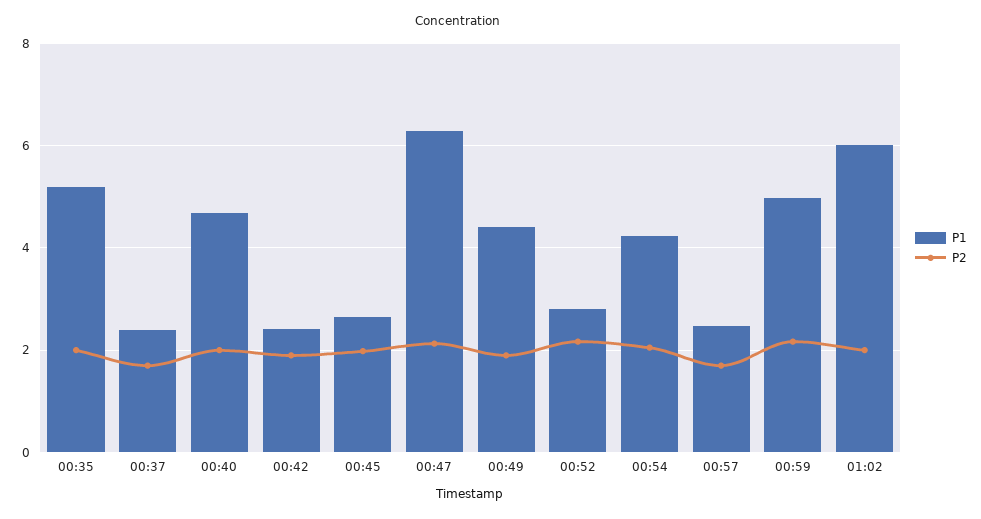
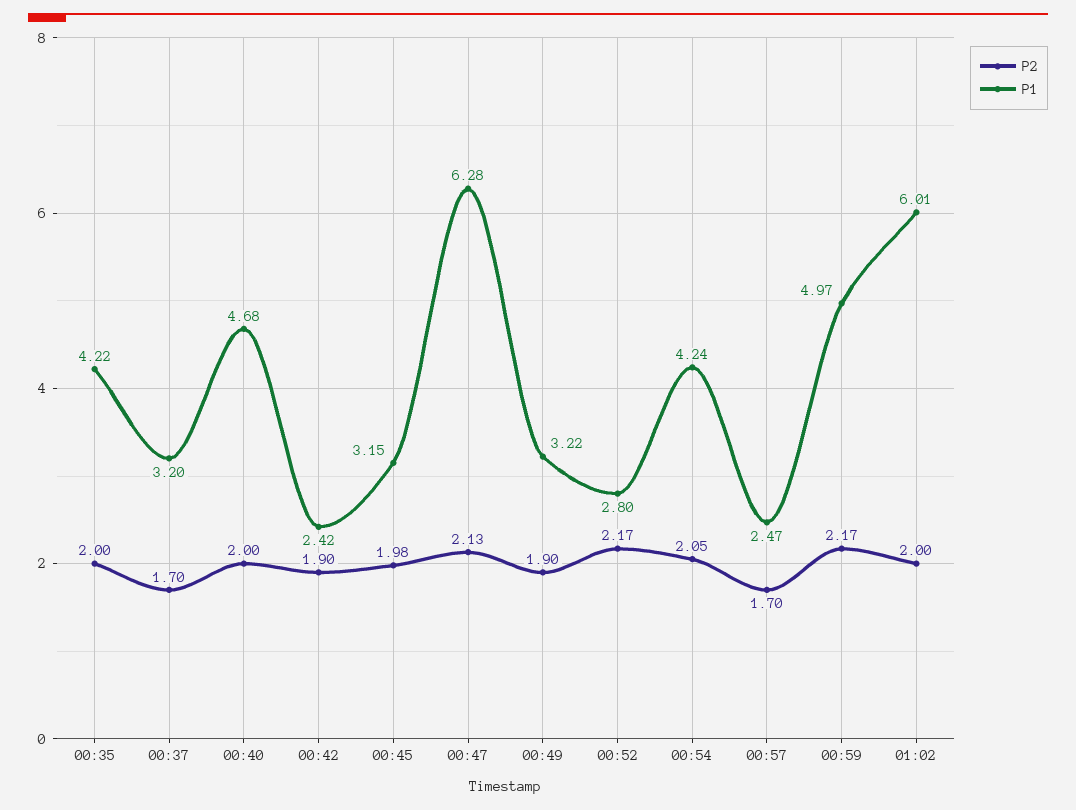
P1, 00:35: 5.2 -> 4.22
P1, 00:37: 2.4 -> 3.2
P1, 00:45: 2.6 -> 3.15
P1, 00:49: 4.4 -> 3.22

